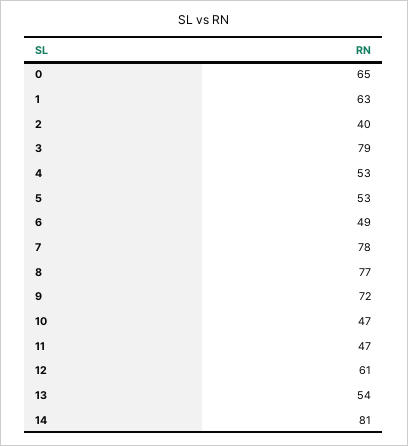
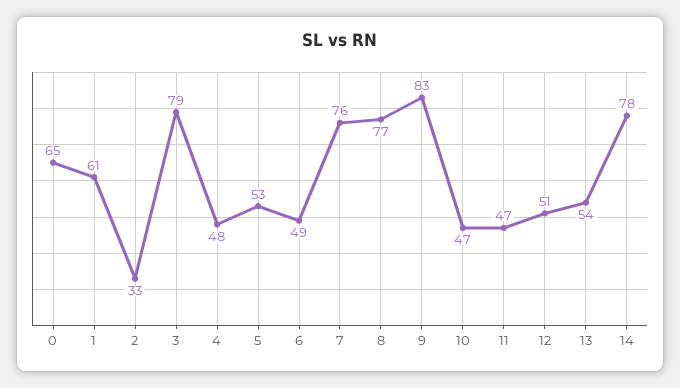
1: 63 -> 61
2: 40 -> 33
4: 53 -> 48
7: 78 -> 76
9: 72 -> 83
12: 61 -> 51
14: 81 -> 78

